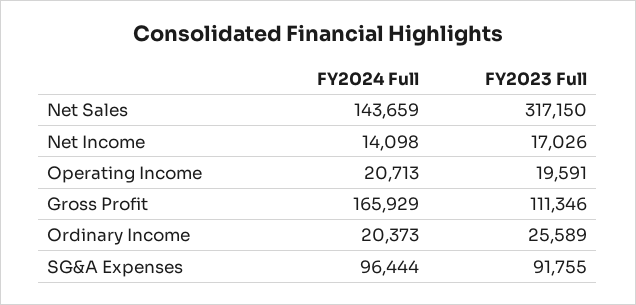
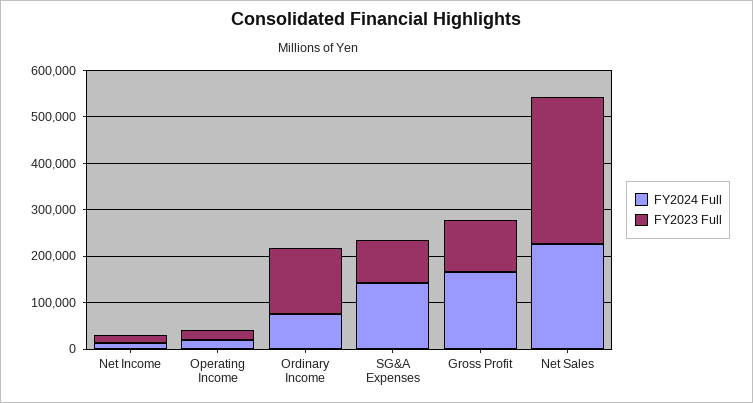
FY2024 Full, Net Sales: 143659 -> 220000
FY2024 Full, Ordinary Income: 20373 -> 80000
FY2023 Full, Ordinary Income: 25589 -> 140000
FY2024 Full, SG&A Expenses: 96444 -> 140000

